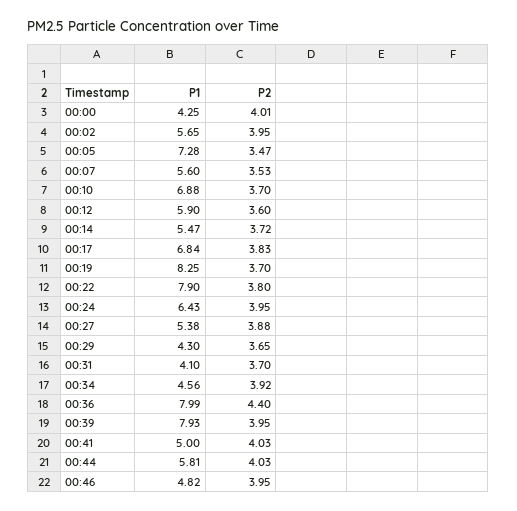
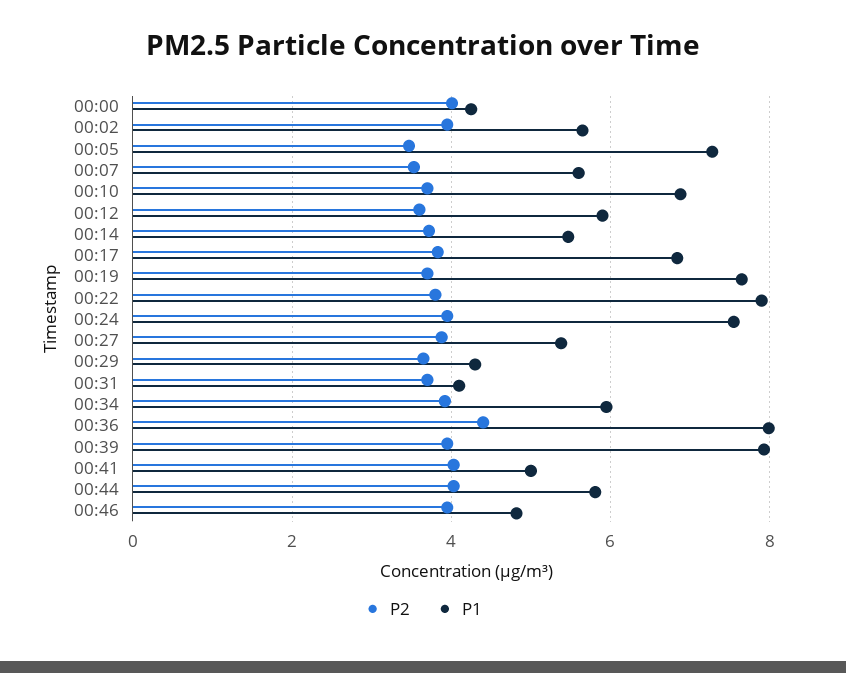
P1, 00:19: 8.25 -> 7.6
P1, 00:24: 6.43 -> 7.6
P1, 00:34: 4.56 -> 6

